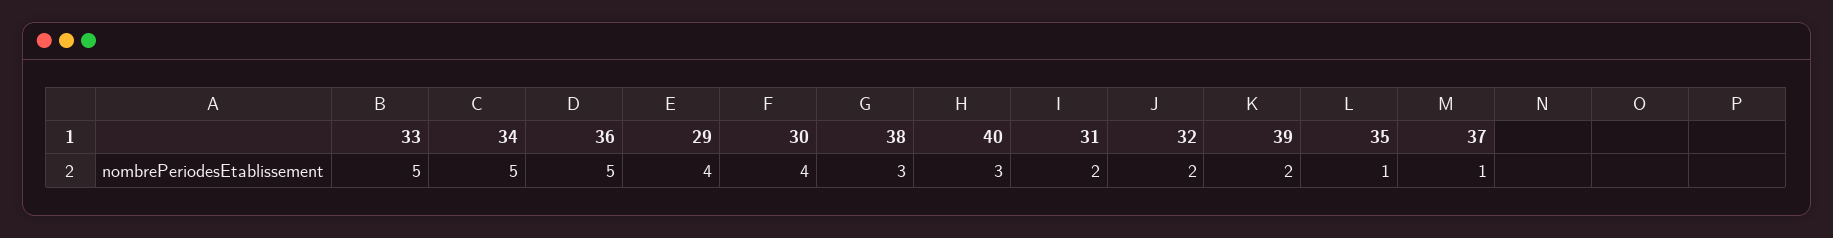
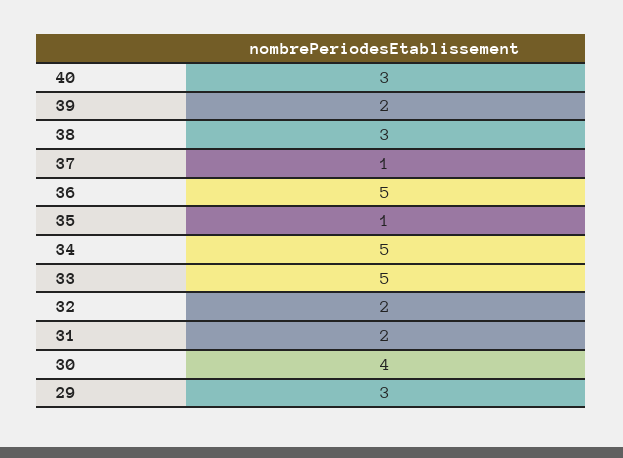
29: 4 -> 3

